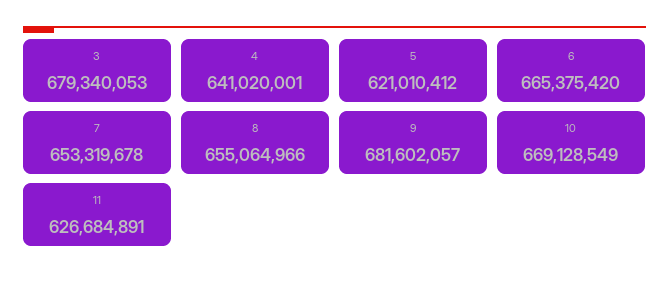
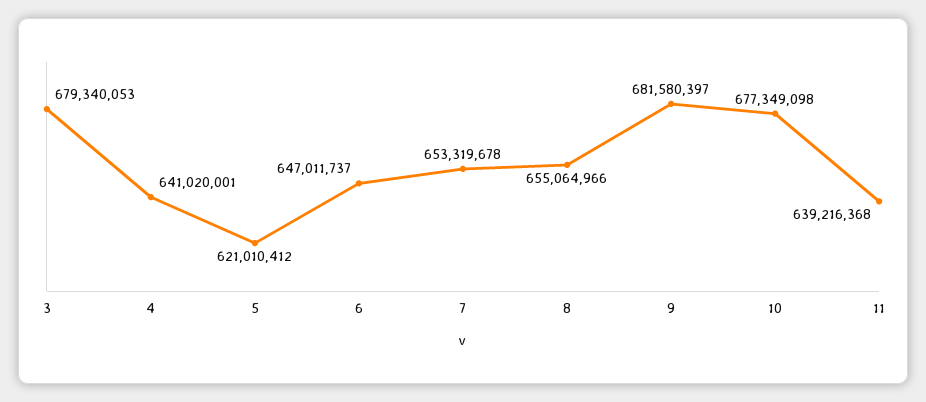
6: 665375420 -> 647011737
9: 681602057 -> 681580397
10: 669128549 -> 677349098
11: 626684891 -> 639216368

